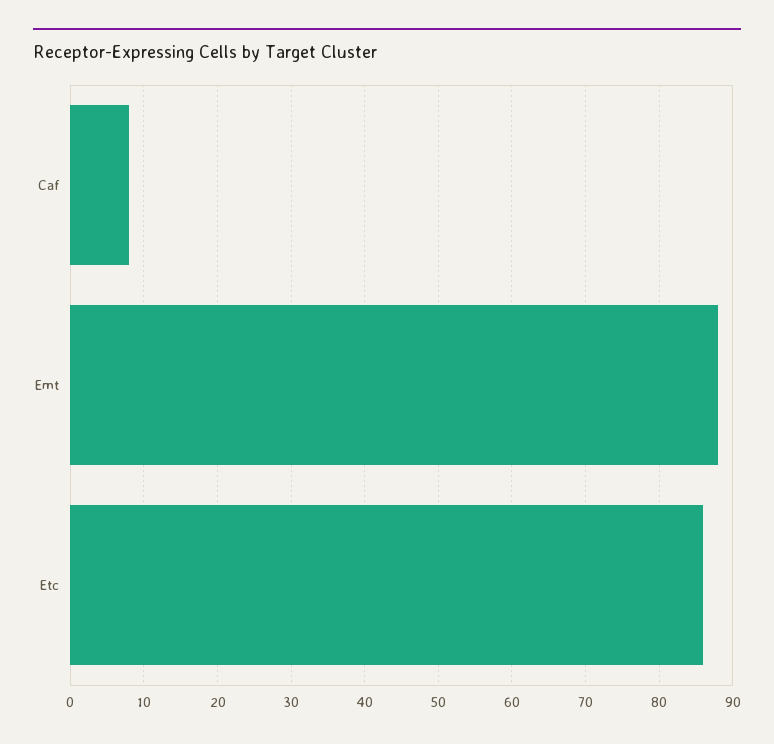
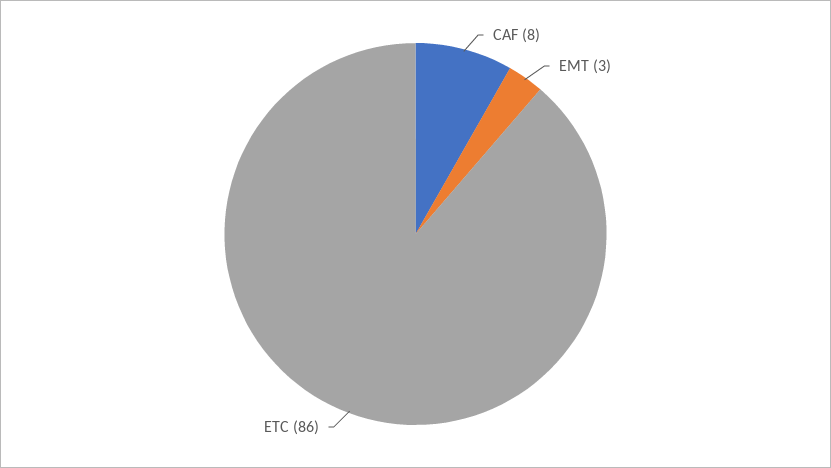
Emt: 88 -> 3

